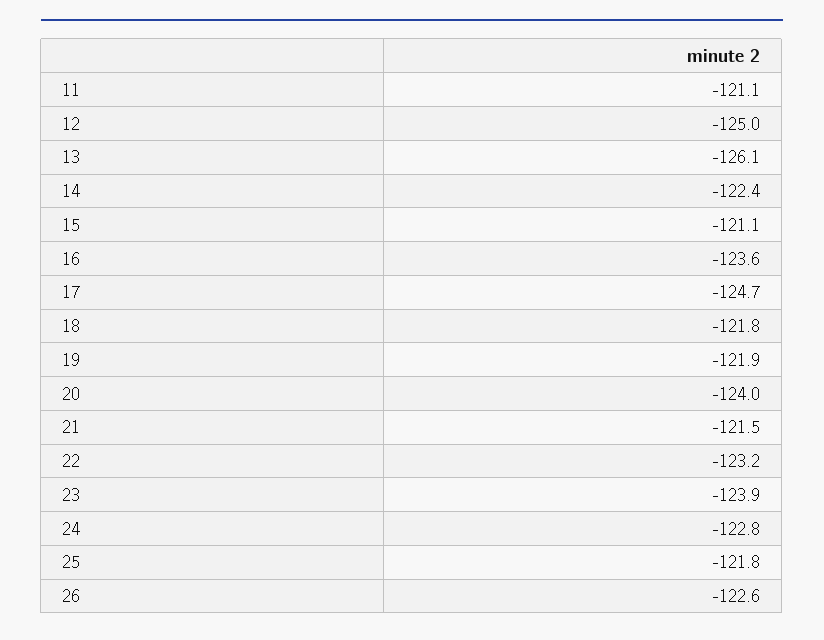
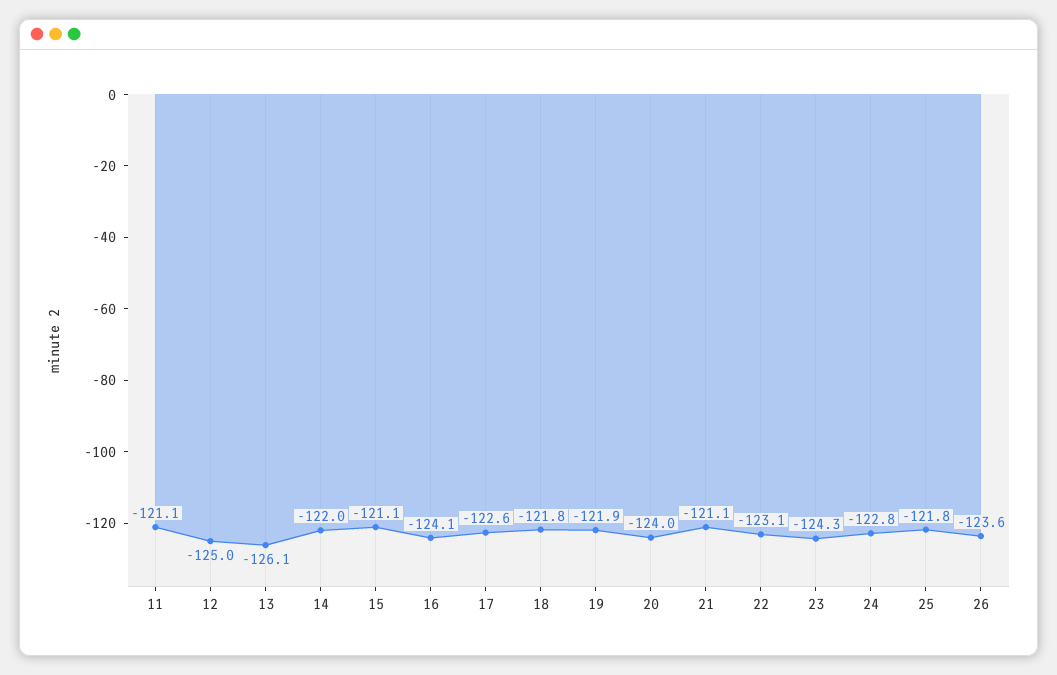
14: -122.4 -> -122
16: -123.6 -> -124.1
17: -124.7 -> -122.6
21: -121.5 -> -121.1
22: -123.2 -> -123.1
23: -123.9 -> -124.3
26: -122.6 -> -123.6

